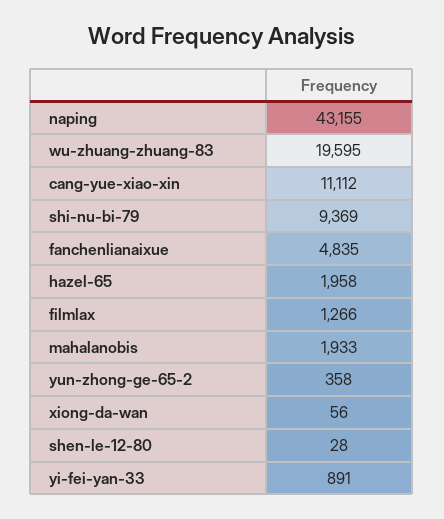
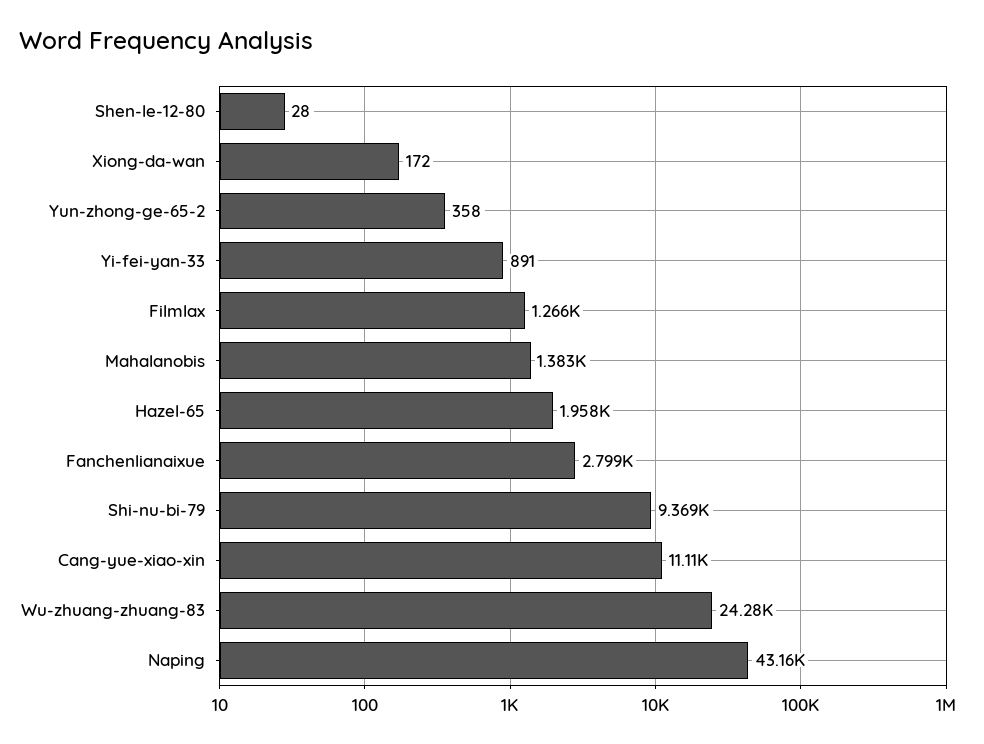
wu-zhuang-zhuang-83: 19595 -> 24280
fanchenlianaixue: 4835 -> 2799
mahalanobis: 1933 -> 1383
xiong-da-wan: 56 -> 172

